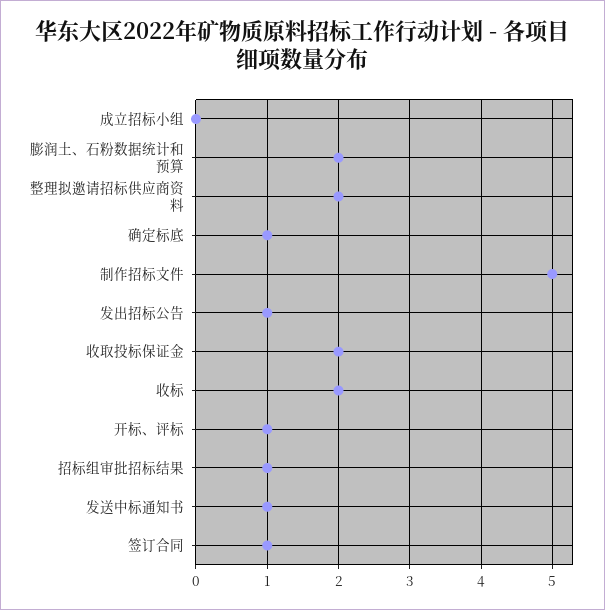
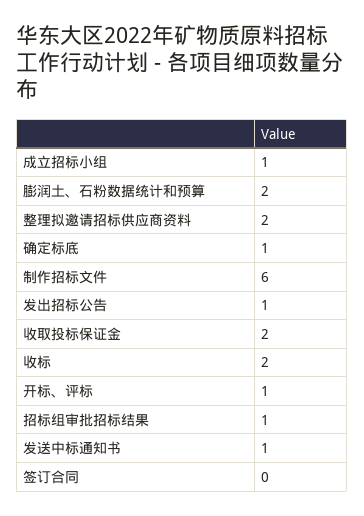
成立招标小组: 0 -> 1
制作招标文件: 5 -> 6
签订合同: 1 -> 0

